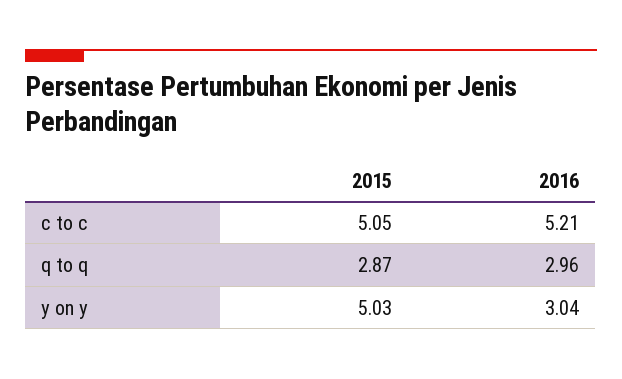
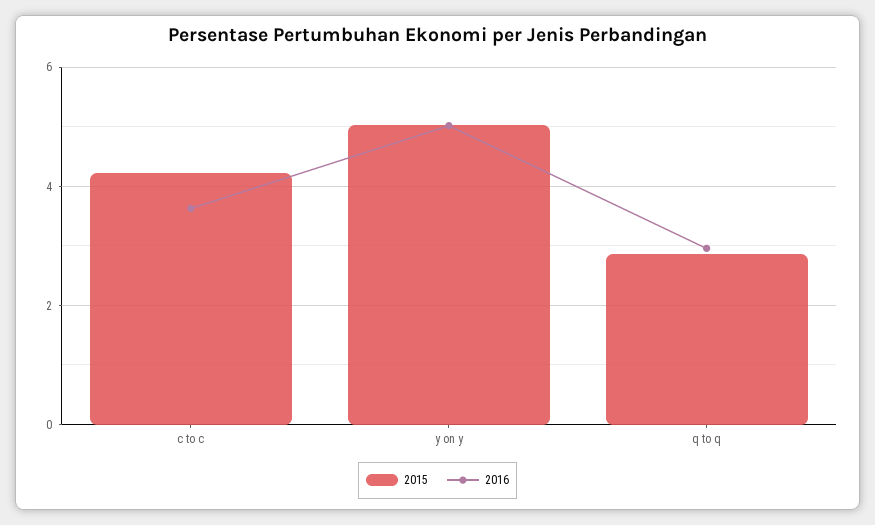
2015, c to c: 5.05 -> 4.2
2016, c to c: 5.21 -> 3.6
2016, y on y: 3.04 -> 5

